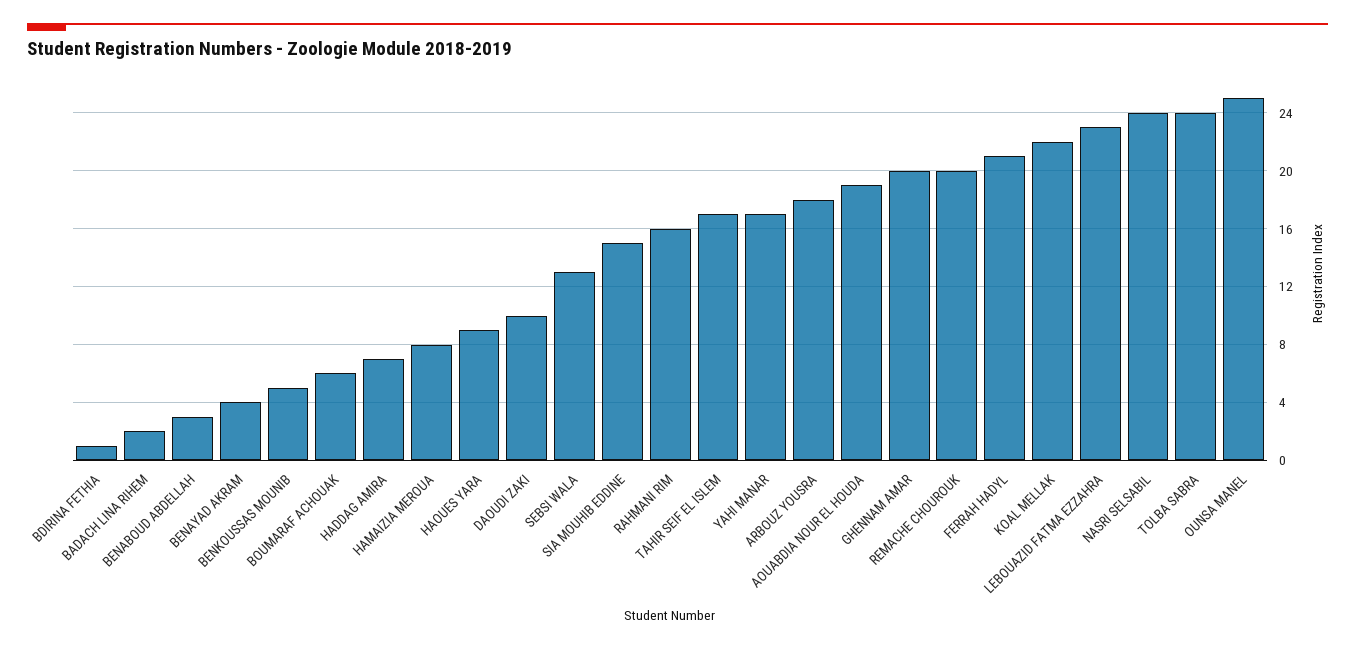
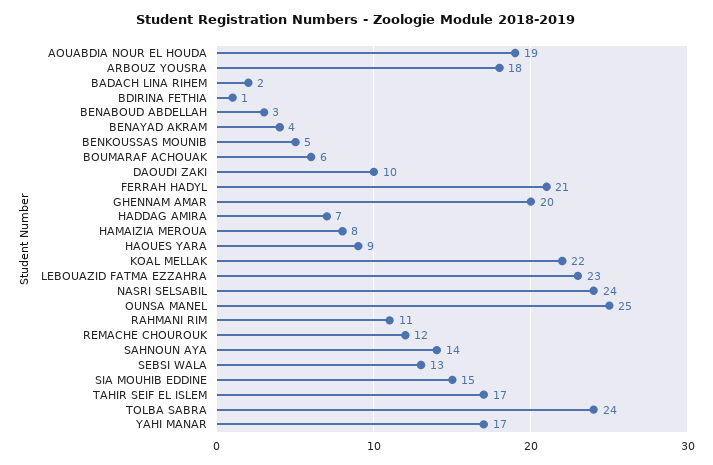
RAHMANI RIM: 16 -> 11
REMACHE CHOUROUK: 20 -> 12
SAHNOUN AYA: none -> 14

